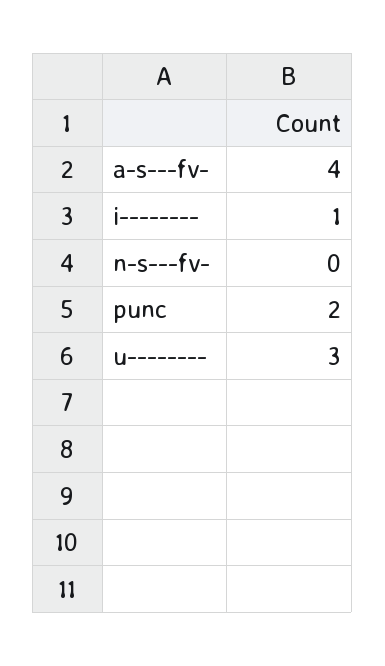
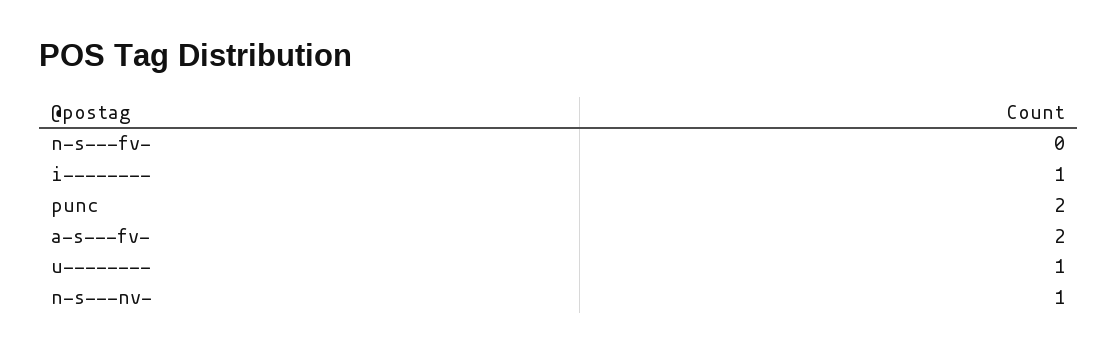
a-s---fv-: 4 -> 2
u--------: 3 -> 1
n-s---nv-: none -> 1

